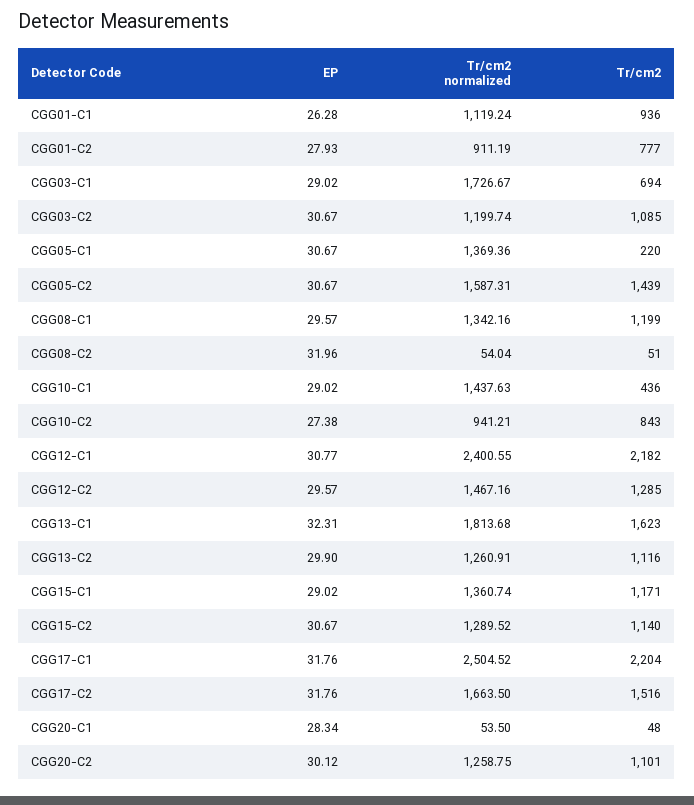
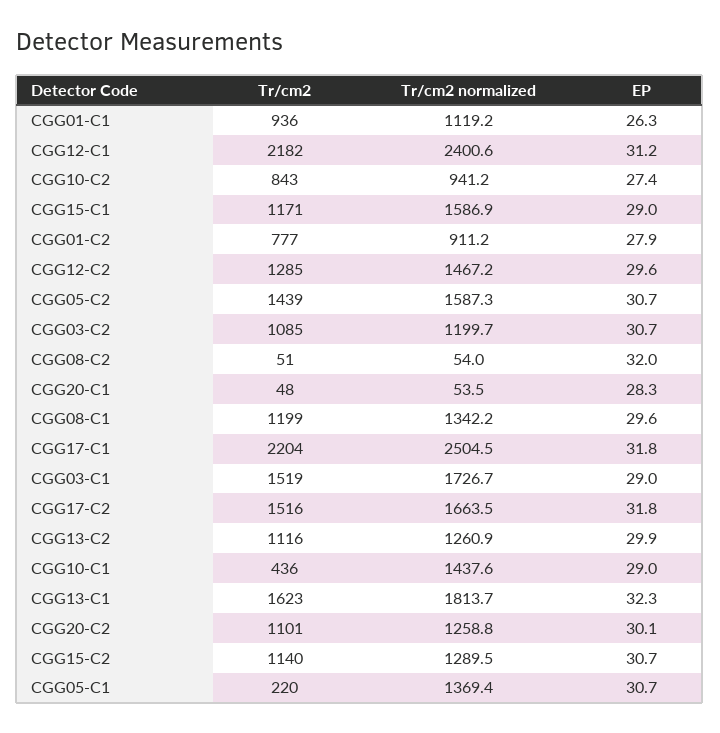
Tr/cm2, CGG03-C1: 694 -> 1519
EP, CGG12-C1: 30.77 -> 31.2
Tr/cm2 normalized, CGG15-C1: 1360.74 -> 1586.9

